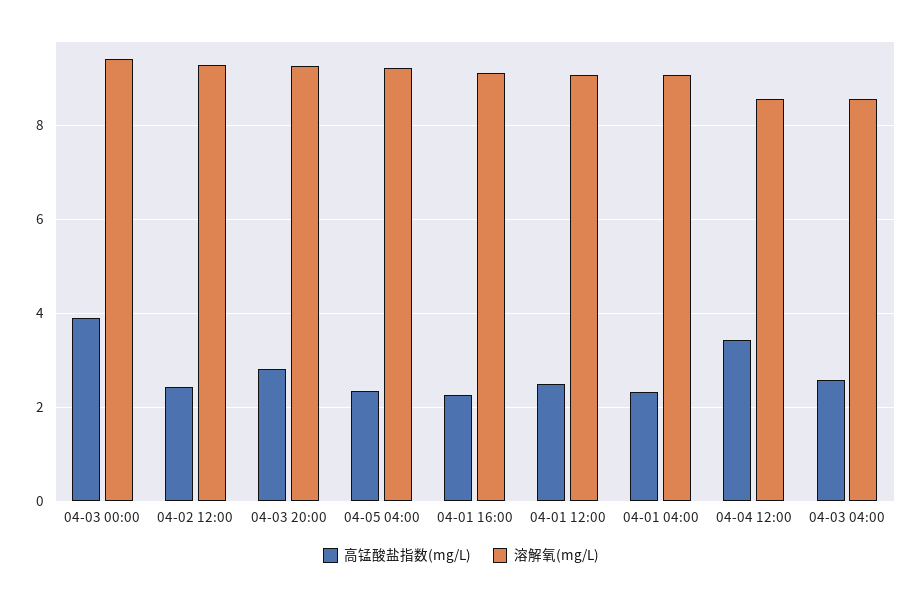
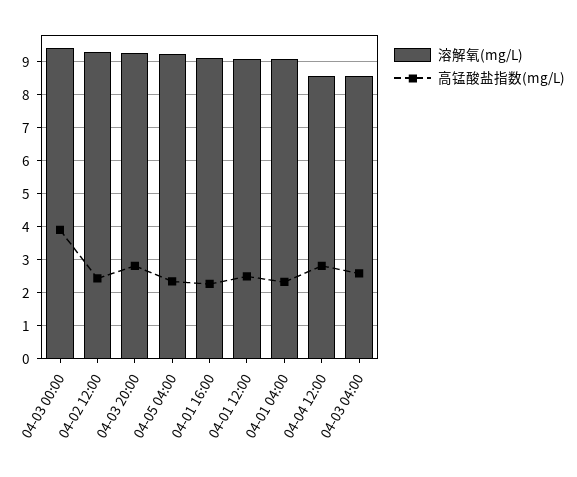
高锰酸盐指数(mg/L), 04-04 12:00: 3.4 -> 2.8

